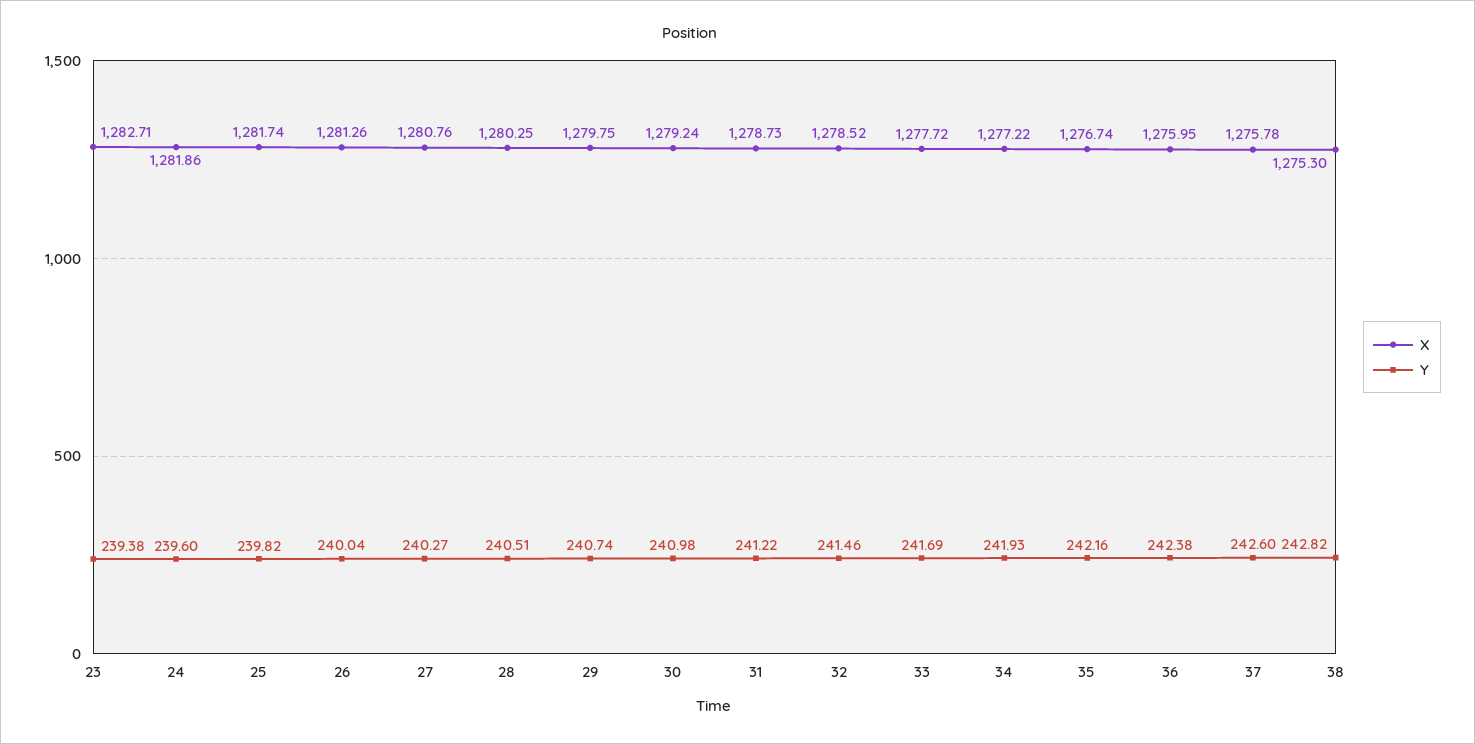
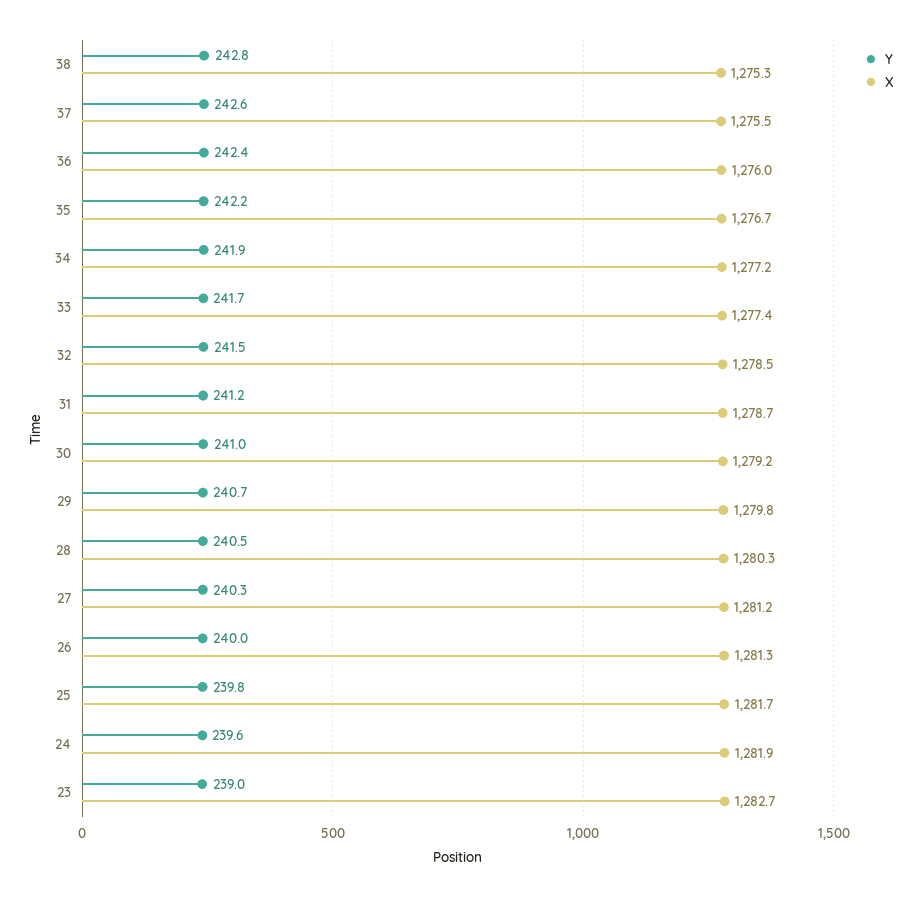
Y, 23: 239.38 -> 239
X, 27: 1280.76 -> 1281.2
X, 33: 1277.72 -> 1277.4
X, 37: 1275.78 -> 1275.5

